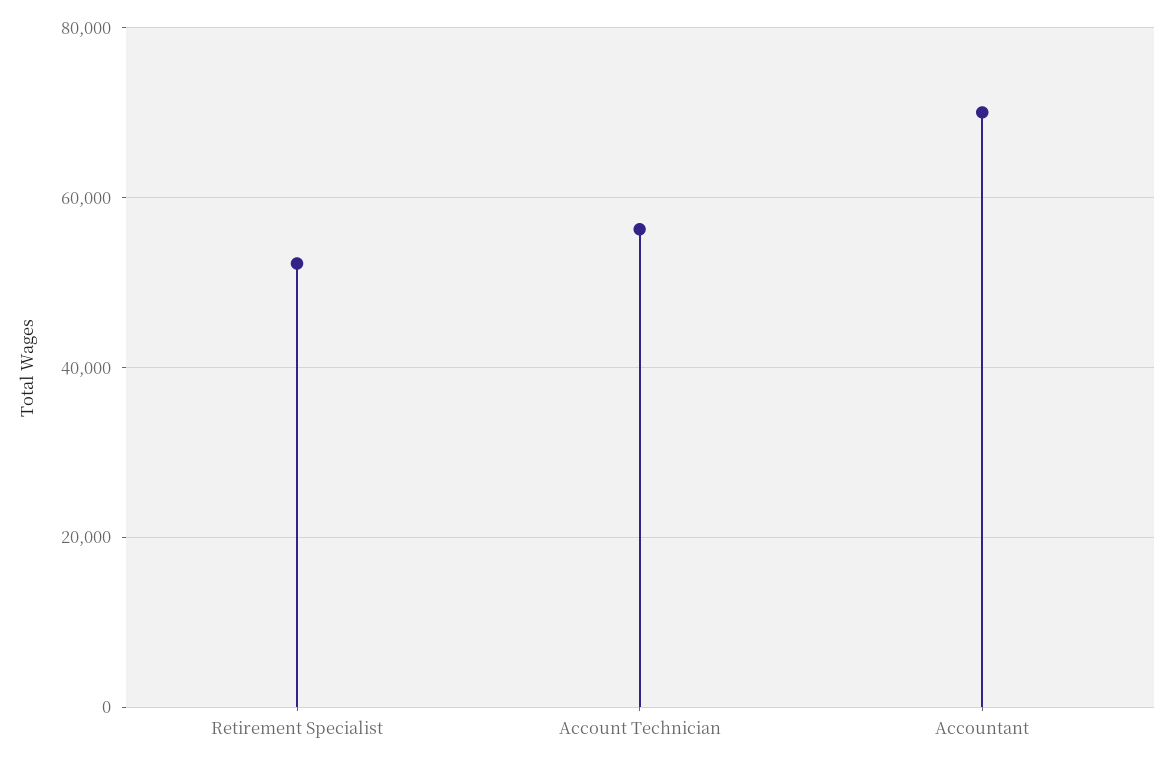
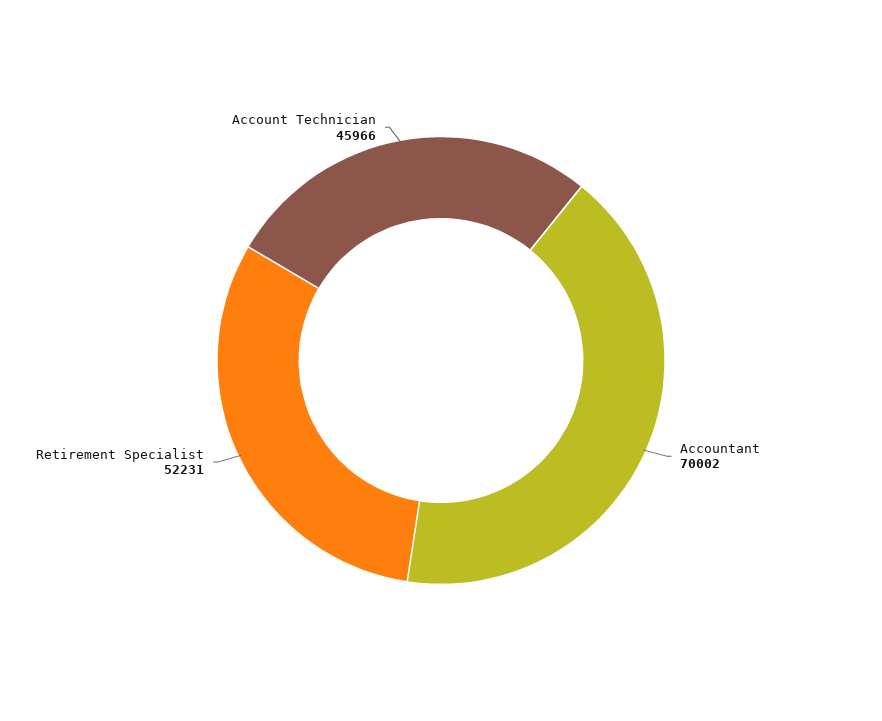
Account Technician: 56000 -> 45966

